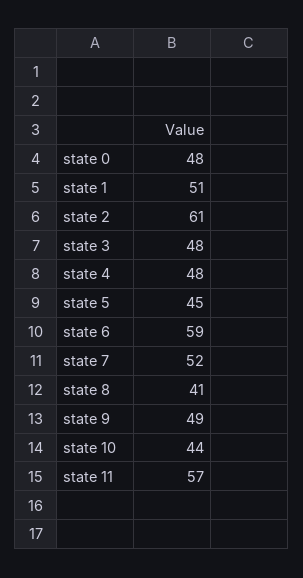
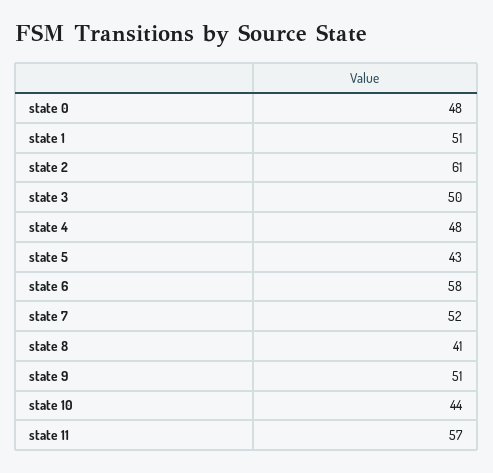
state 3: 48 -> 50
state 5: 45 -> 43
state 6: 59 -> 58
state 9: 49 -> 51

